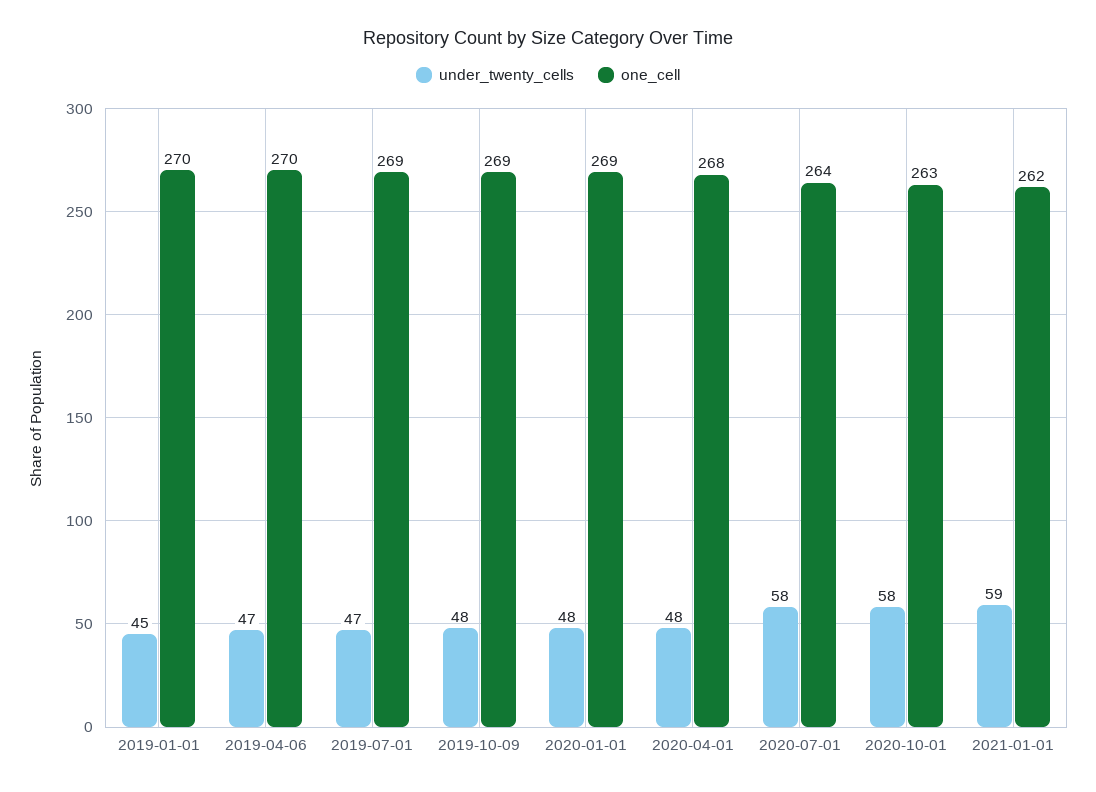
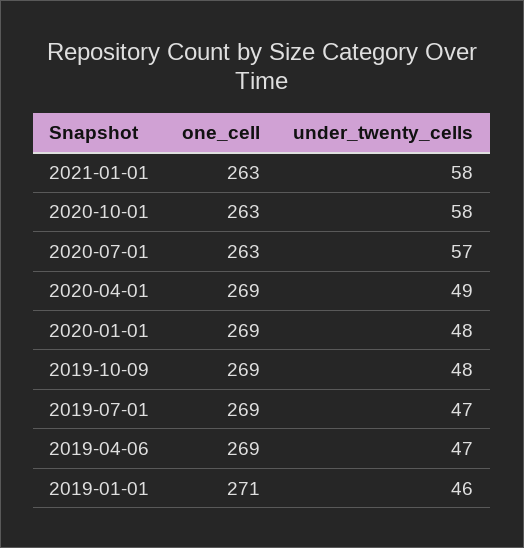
under_twenty_cells, 2019-01-01: 45 -> 46
one_cell, 2019-01-01: 270 -> 271
one_cell, 2019-04-06: 270 -> 269
under_twenty_cells, 2020-04-01: 48 -> 49
one_cell, 2020-04-01: 268 -> 269
under_twenty_cells, 2020-07-01: 58 -> 57
one_cell, 2020-07-01: 264 -> 263
under_twenty_cells, 2021-01-01: 59 -> 58
one_cell, 2021-01-01: 262 -> 263

